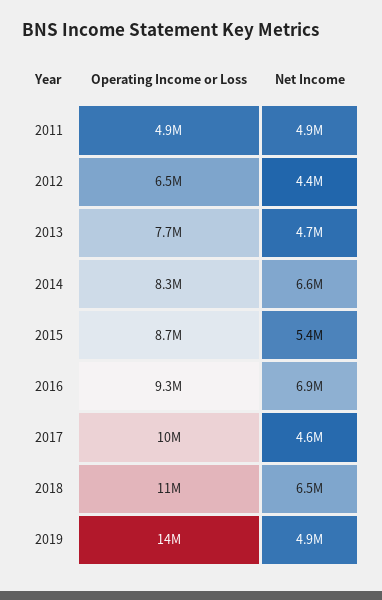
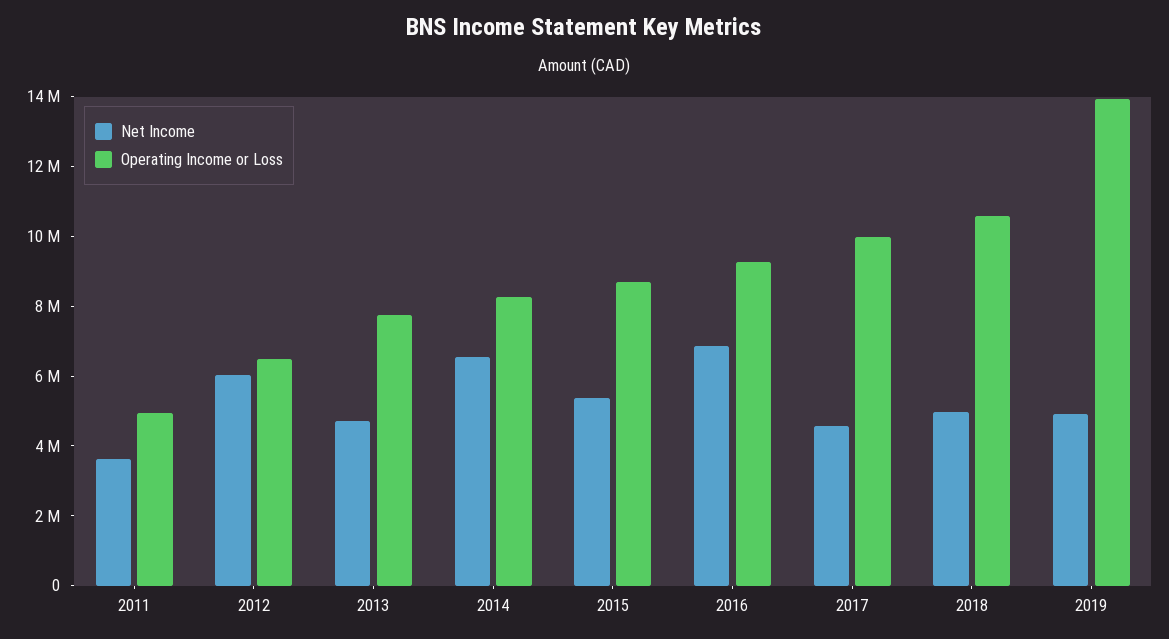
Net Income, 2011: 4900000 -> 3500000
Net Income, 2012: 4400000 -> 6000000
Net Income, 2018: 6500000 -> 5000000

